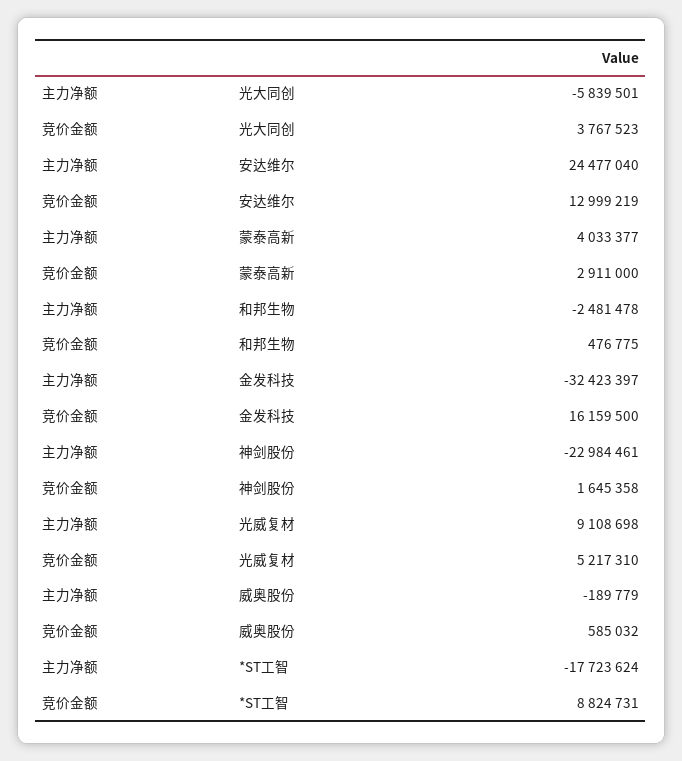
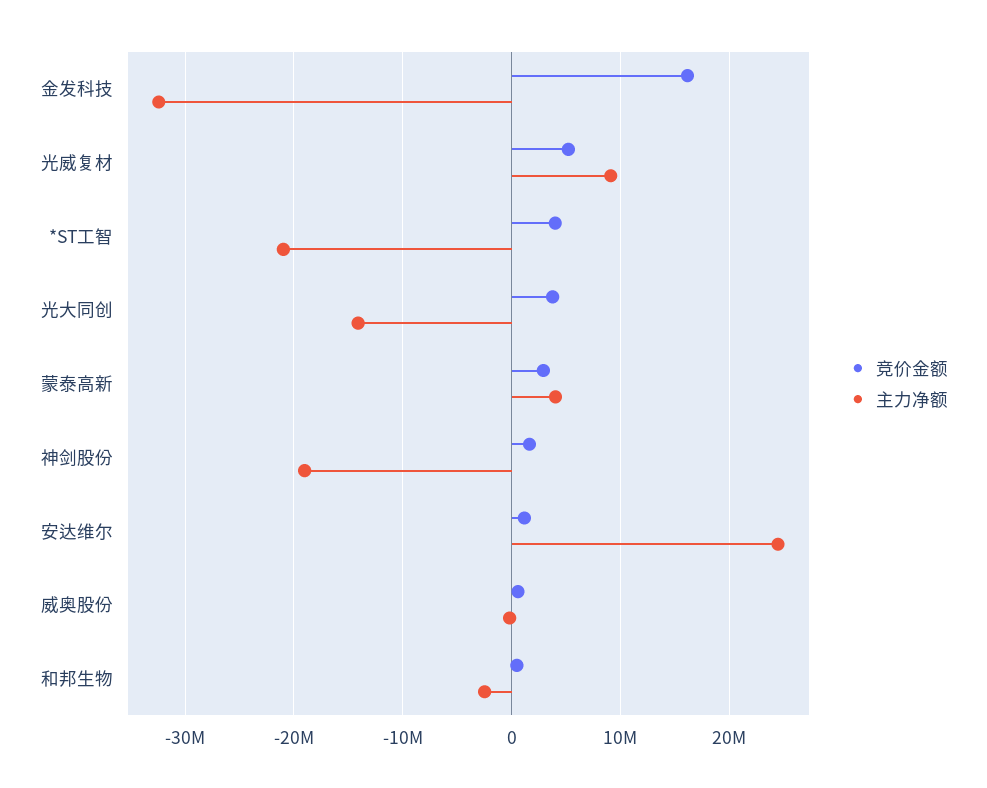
主力净额, 光大同创: -5839501 -> -14000000
竞价金额, 安达维尔: 12999219 -> 1000000
主力净额, 神剑股份: -22984461 -> -19000000
主力净额, *ST工智: -17723624 -> -21000000
竞价金额, *ST工智: 8824731 -> 4000000

